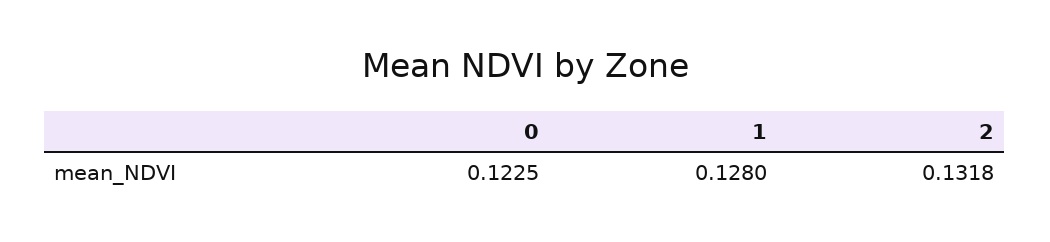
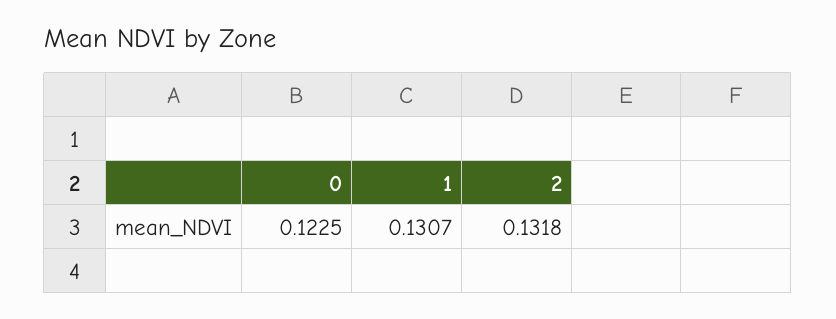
1: 0.128 -> 0.1307

